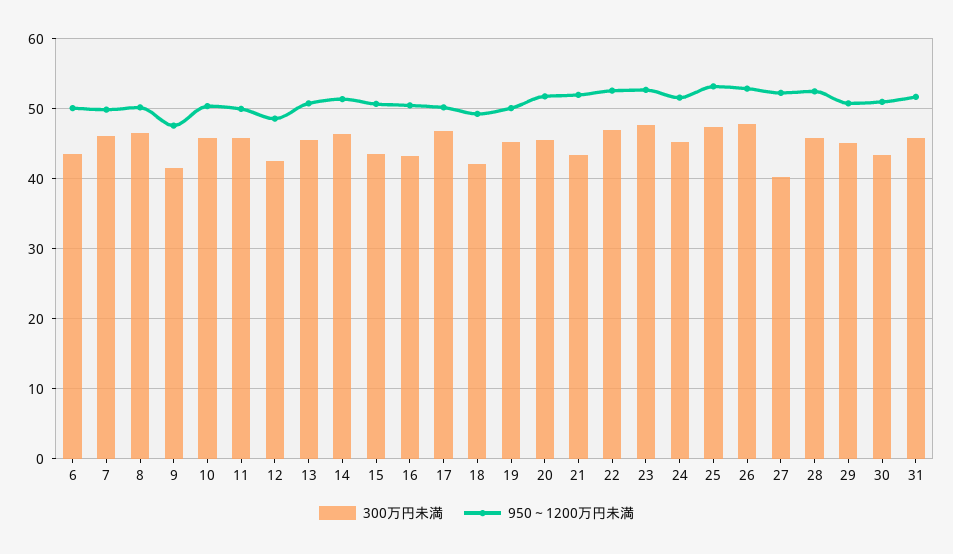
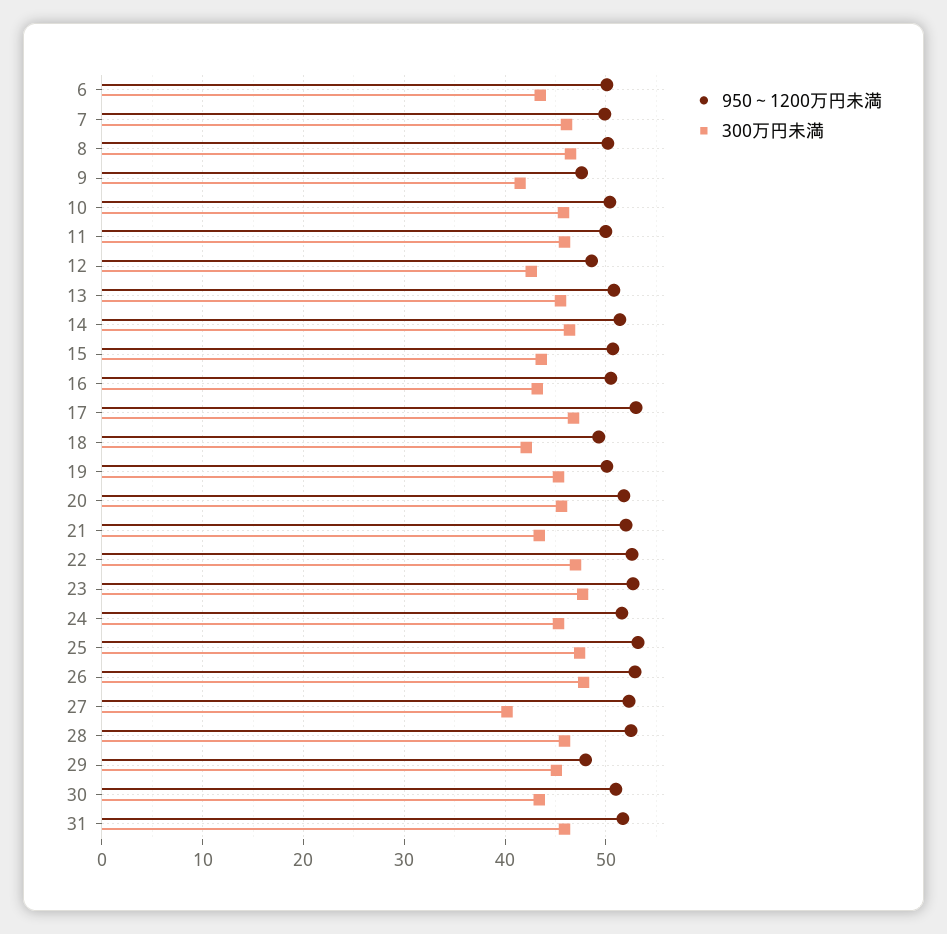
950～1200万円未満, 17: 50 -> 53
950～1200万円未満, 29: 51 -> 48

